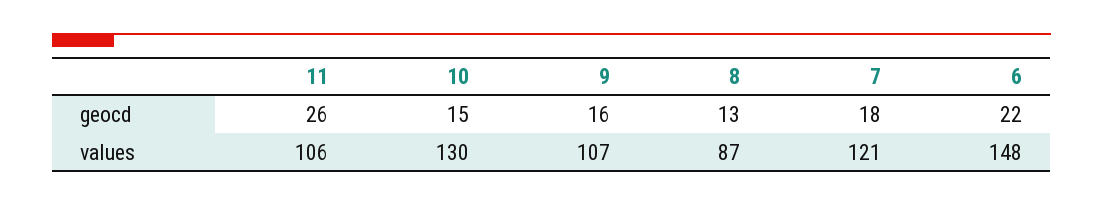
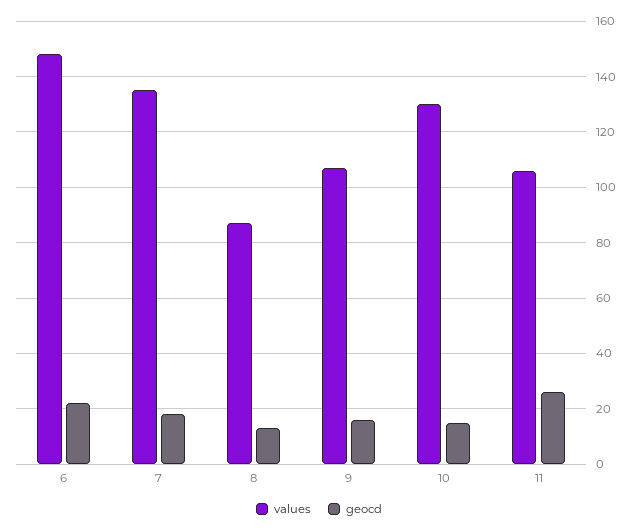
values, 7: 121 -> 135

